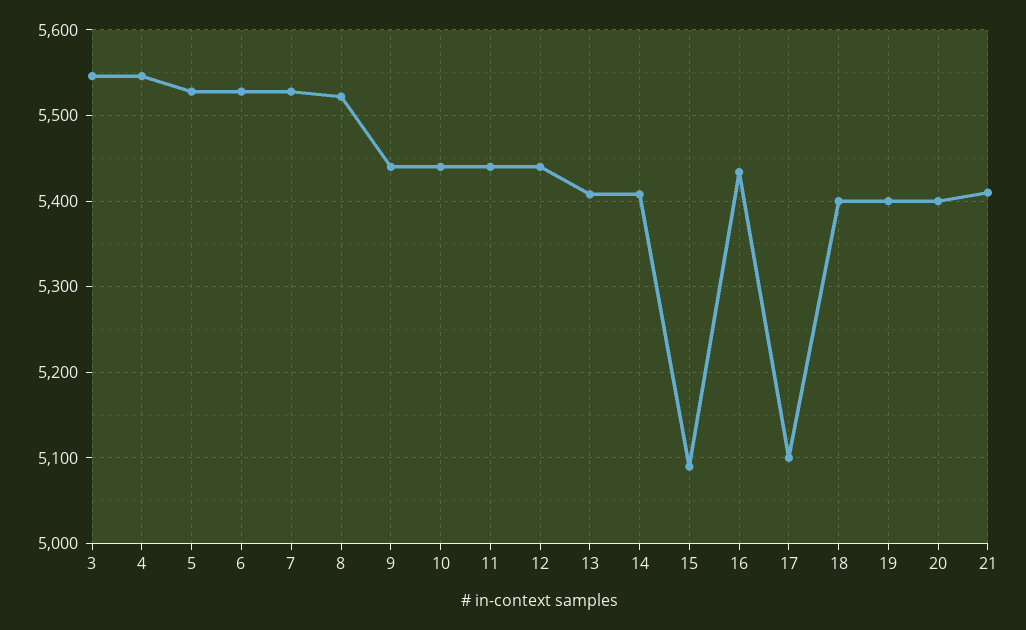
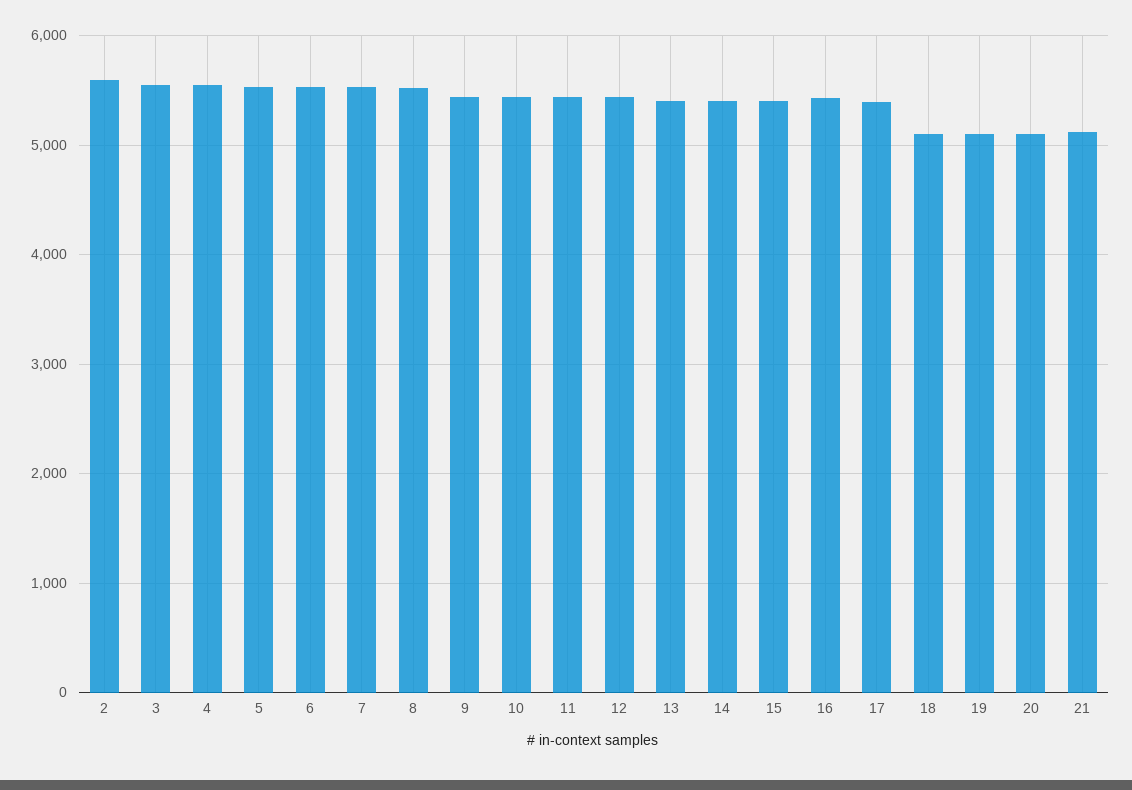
15: 5090 -> 5400
17: 5100 -> 5400
18: 5400 -> 5100
19: 5400 -> 5100
20: 5400 -> 5100
21: 5410 -> 5100
2: none -> 5600

